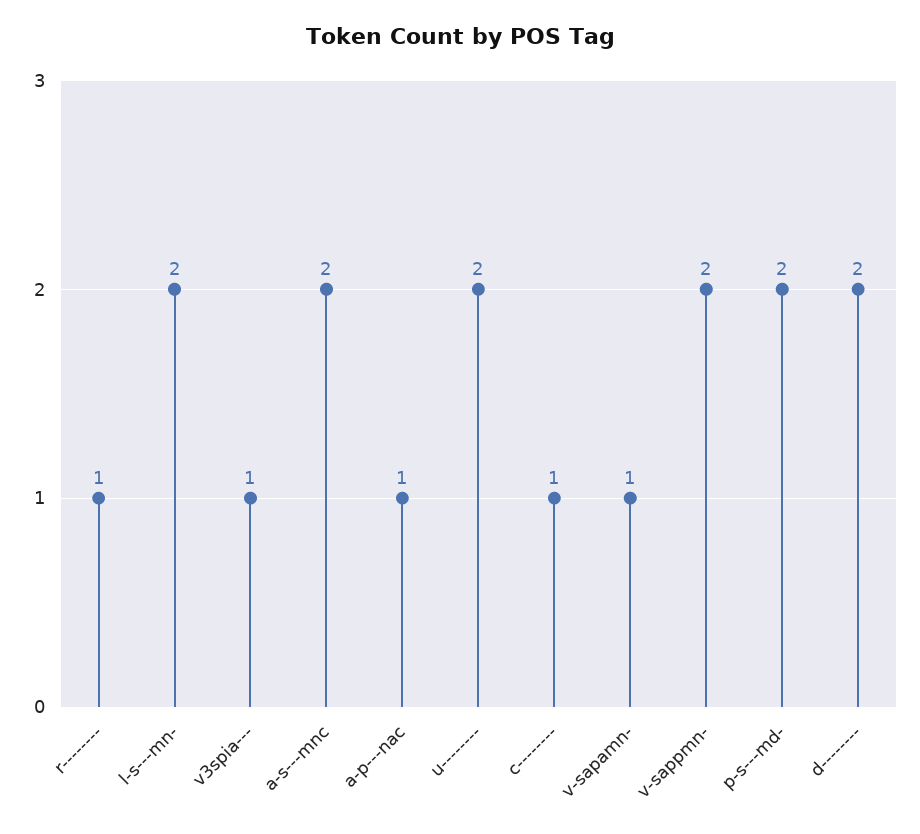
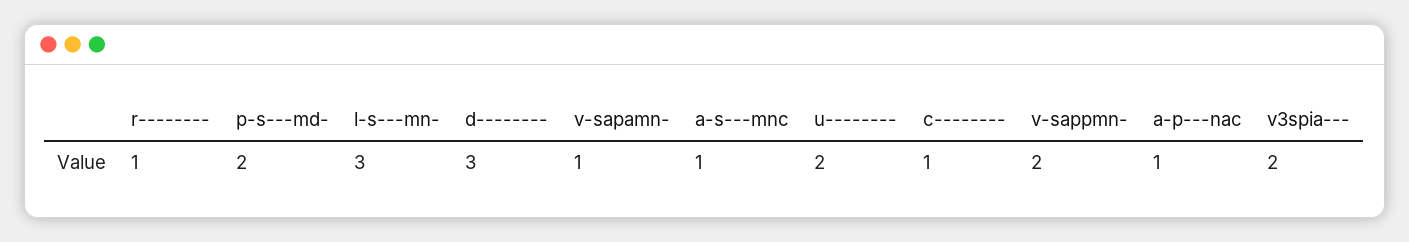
l-s---mn-: 2 -> 3
v3spia---: 1 -> 2
a-s---mnc: 2 -> 1
d--------: 2 -> 3

